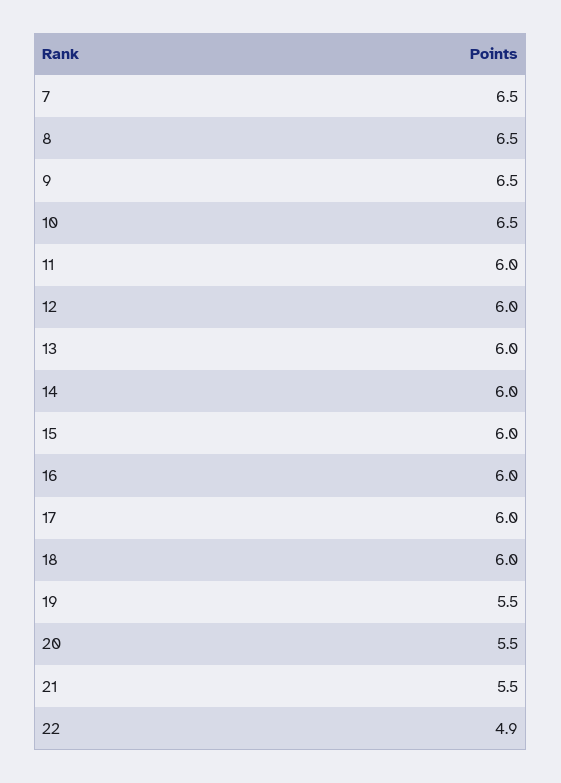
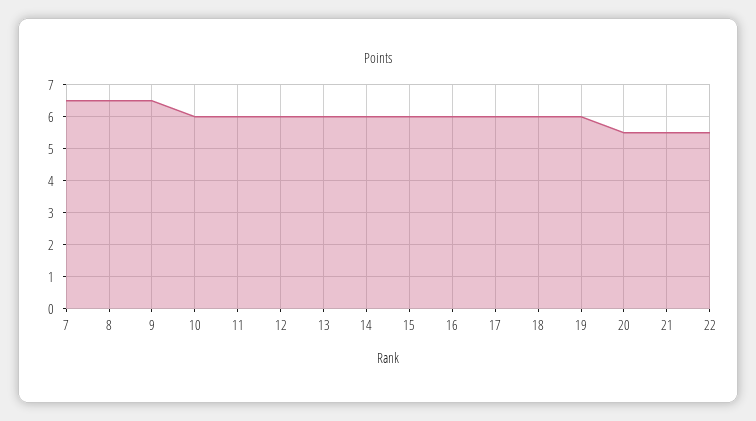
10: 6.5 -> 6
19: 5.5 -> 6
22: 4.9 -> 5.5

